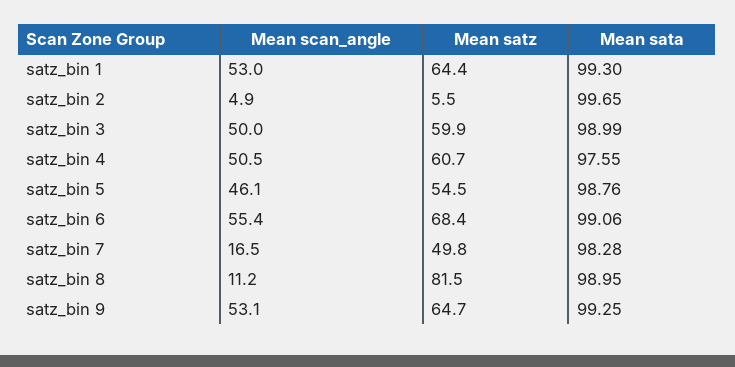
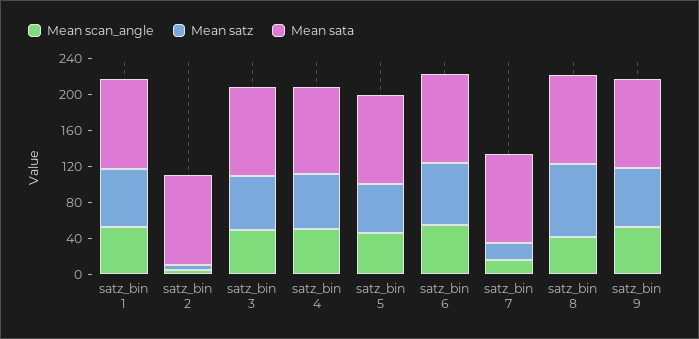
Mean satz, satz_bin 7: 49.8 -> 20
Mean scan_angle, satz_bin 8: 11.2 -> 40

